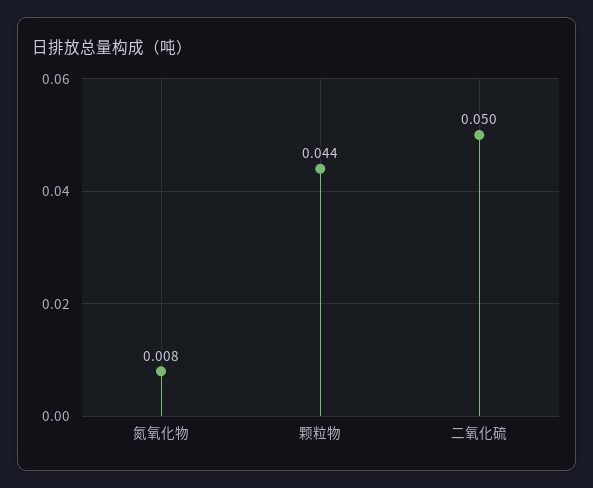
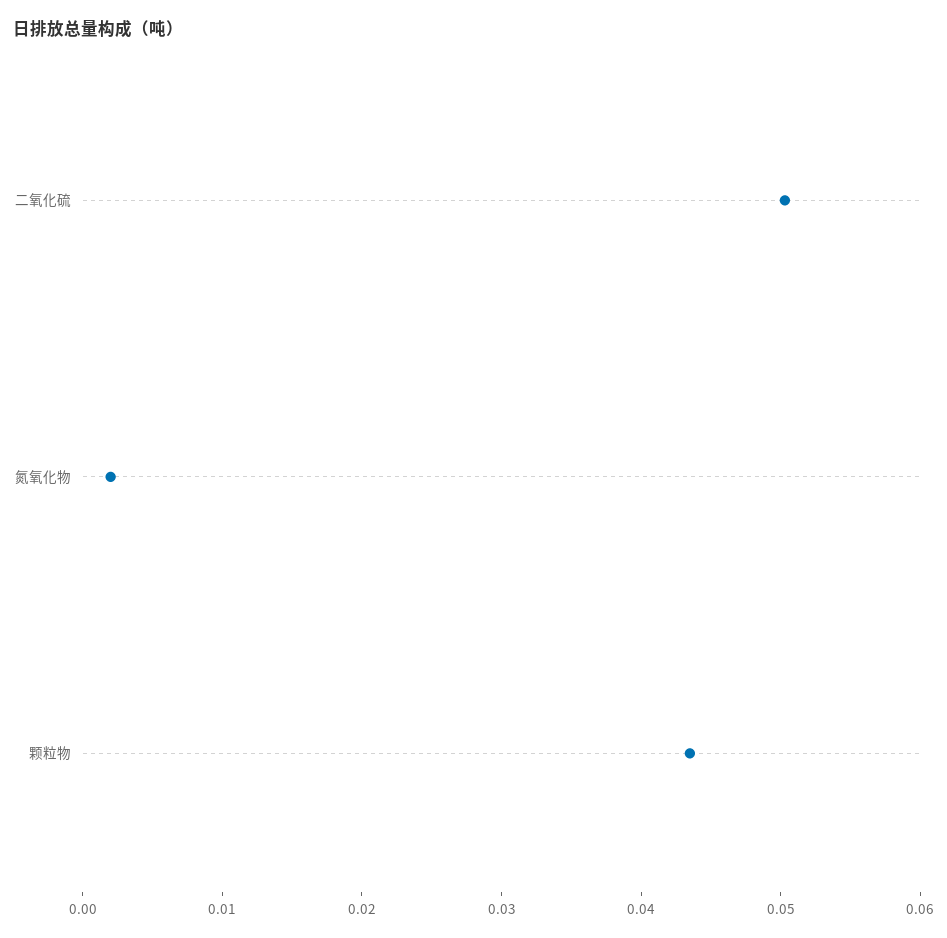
氮氧化物: 0.008 -> 0.002

